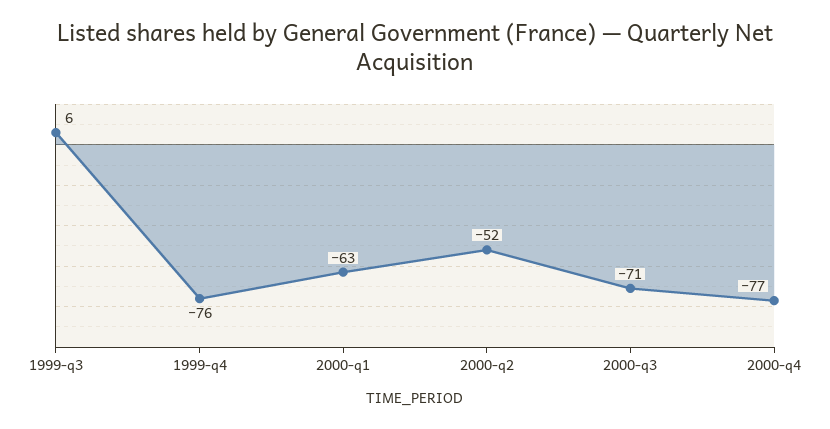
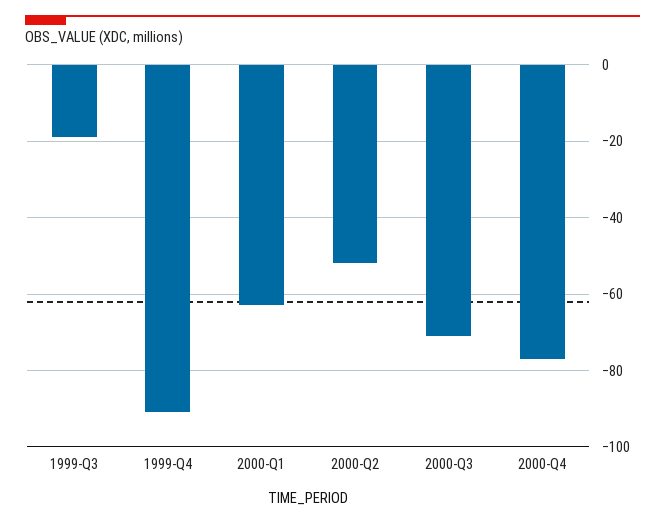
1999-q3: 6 -> -20
1999-q4: -76 -> -90

